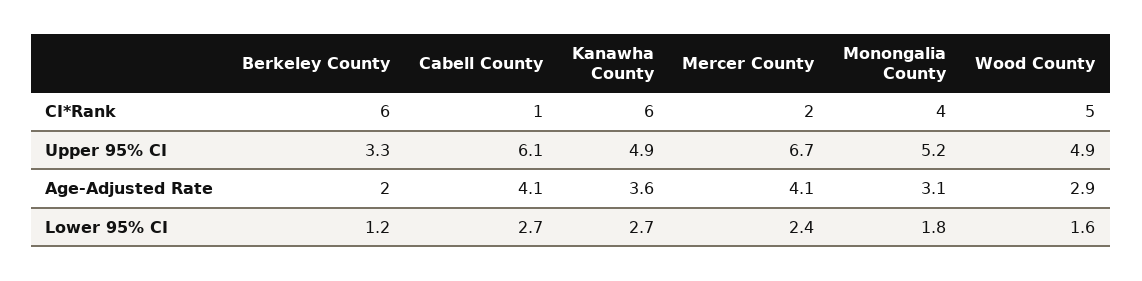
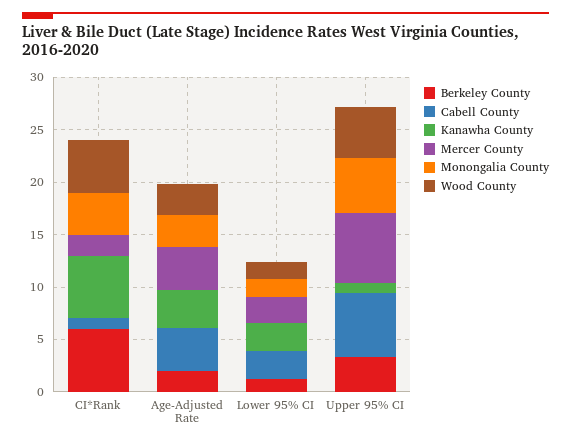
Kanawha County, Upper 95% CI: 4.9 -> 1

